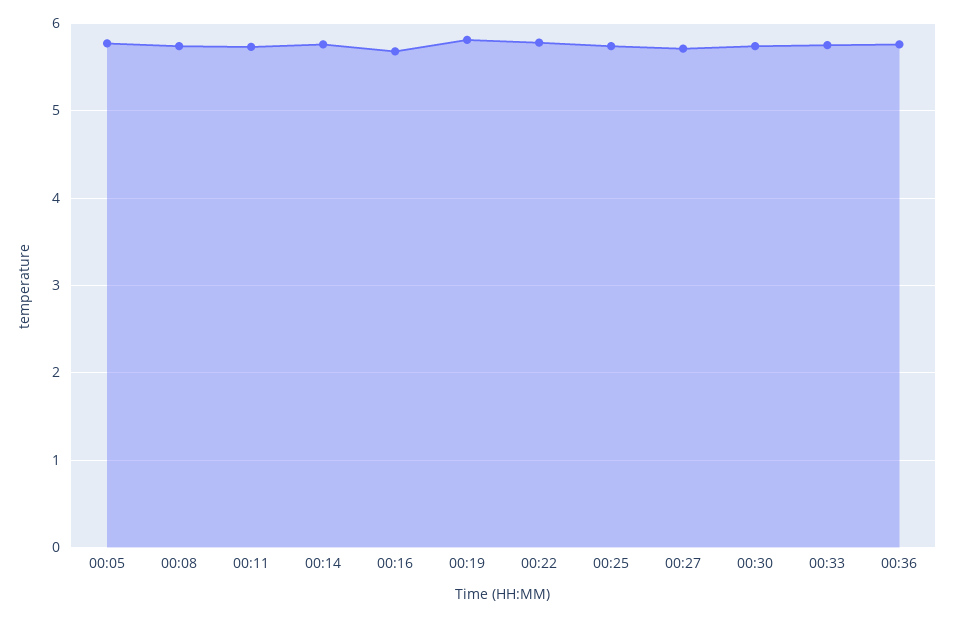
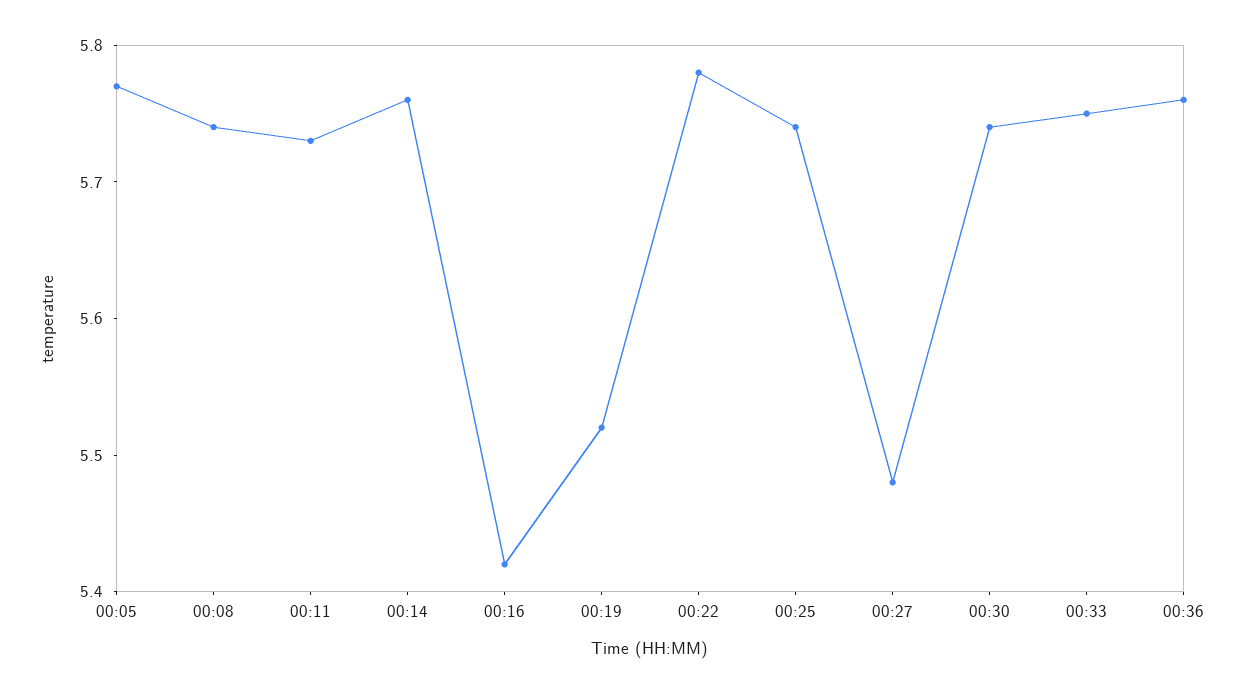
00:16: 5.7 -> 5.42
00:19: 5.8 -> 5.52
00:27: 5.7 -> 5.48

